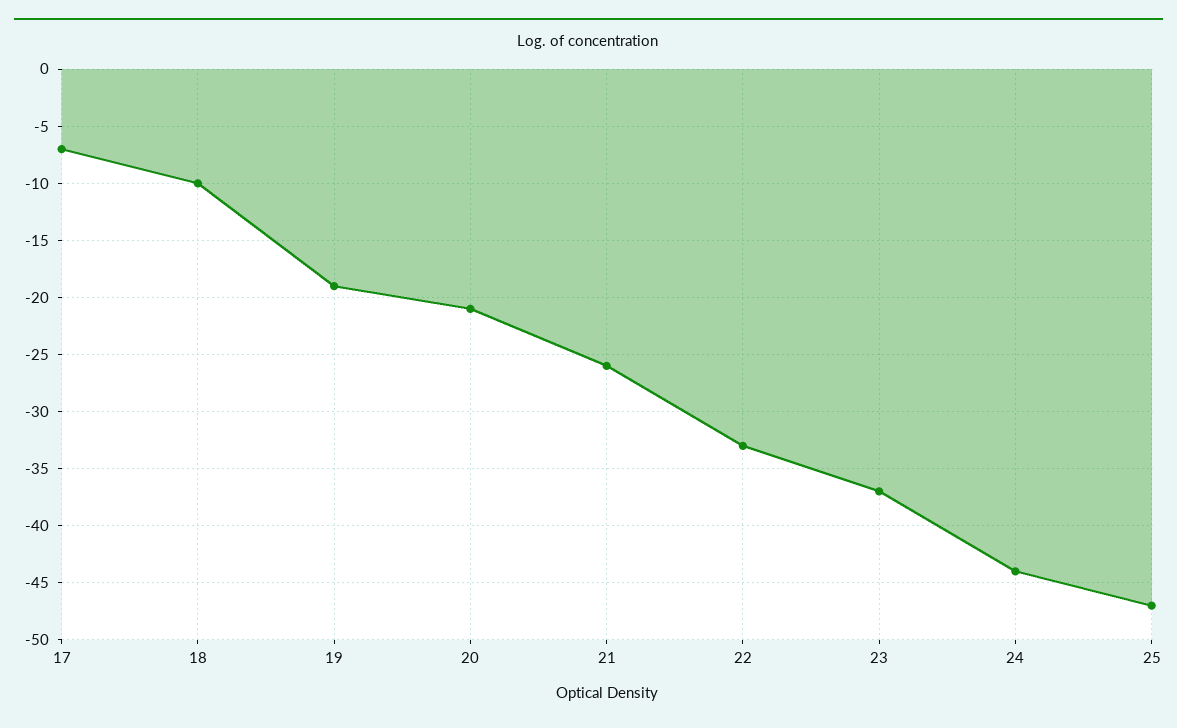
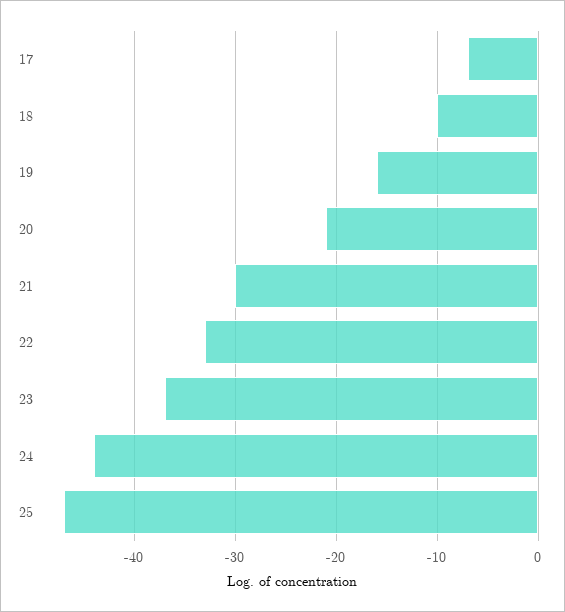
19: -19 -> -16
21: -26 -> -30

